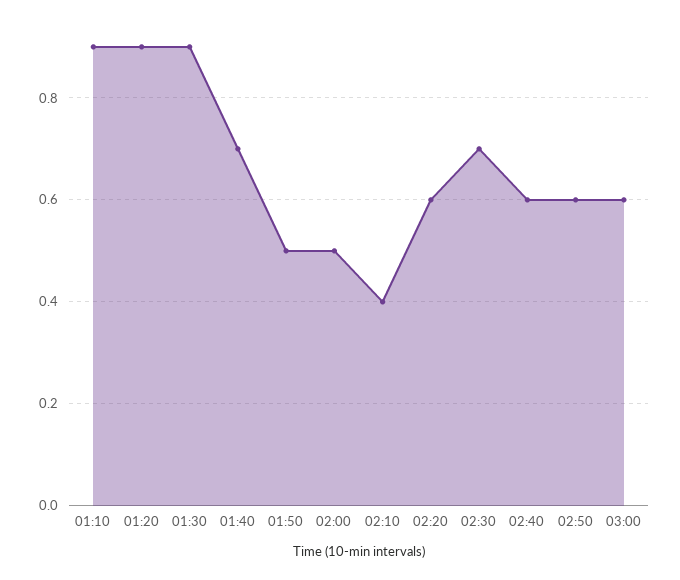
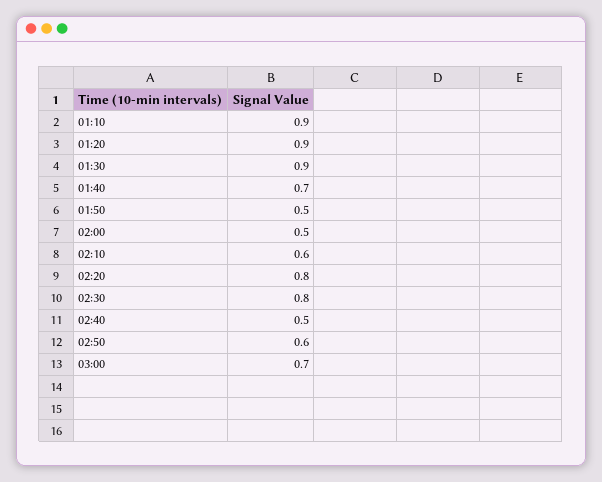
02:10: 0.4 -> 0.6
02:20: 0.6 -> 0.8
02:30: 0.7 -> 0.8
02:40: 0.6 -> 0.5
03:00: 0.6 -> 0.7

